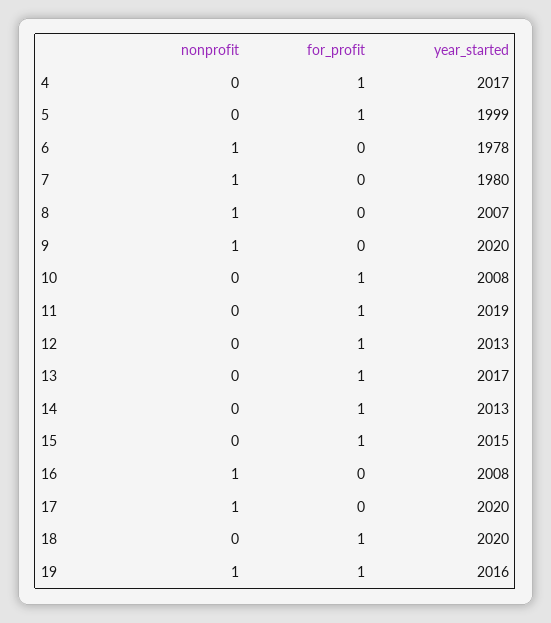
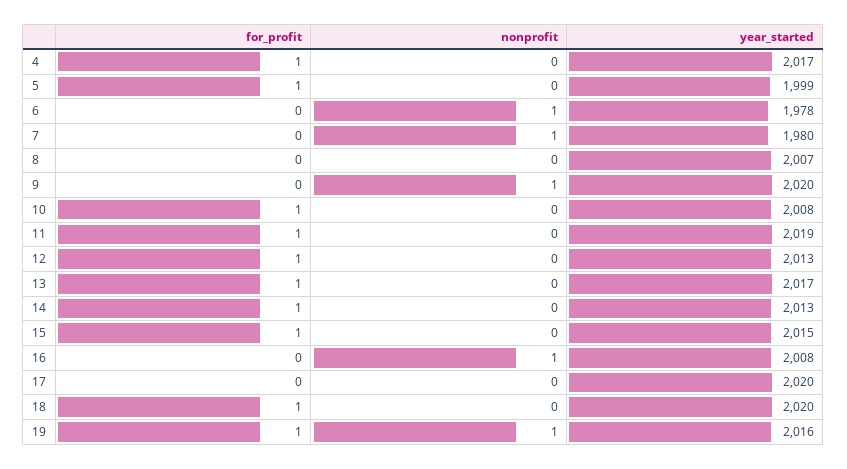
nonprofit, 8: 1 -> 0
nonprofit, 17: 1 -> 0

